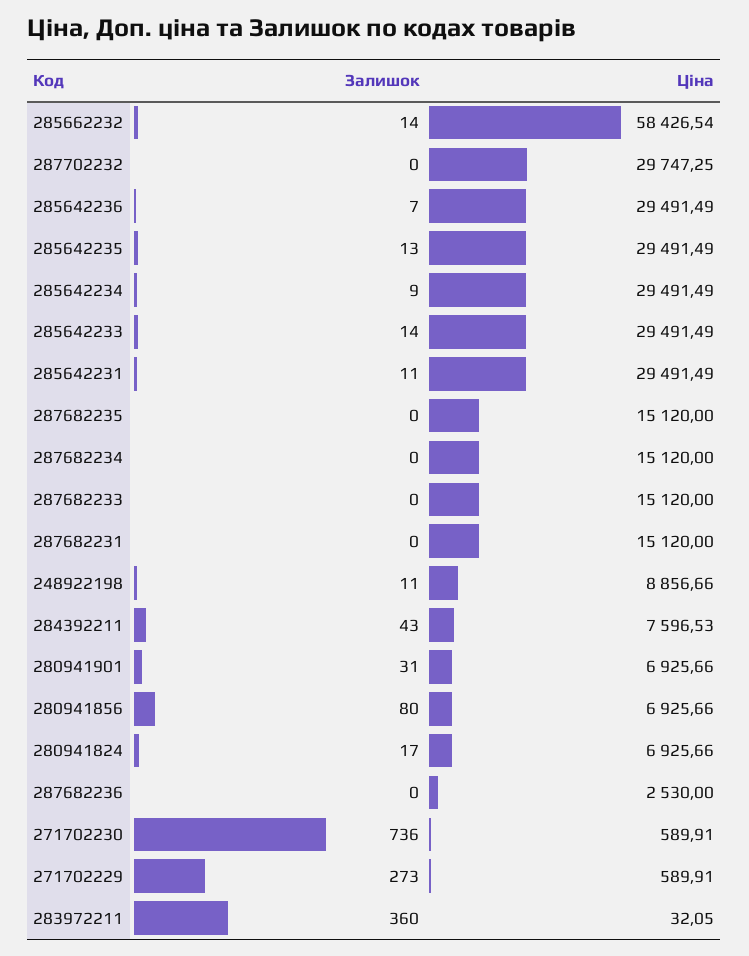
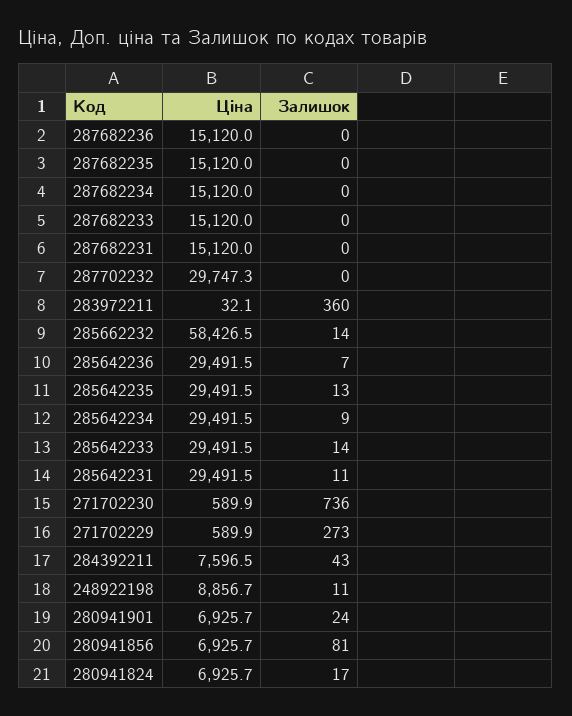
Залишок, 280941901: 31 -> 24
Залишок, 280941856: 80 -> 81
Ціна, 287682236: 2530 -> 15120

